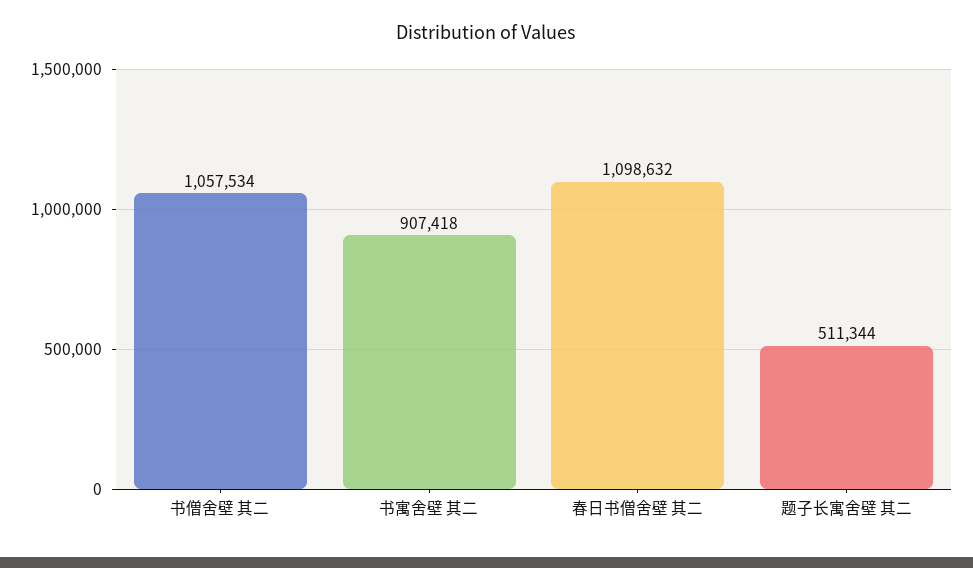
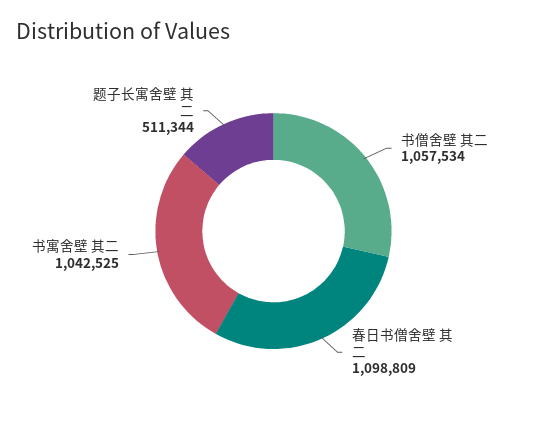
书寓舍壁 其二: 907418 -> 1042525
春日书僧舍壁 其二: 1098632 -> 1098809

